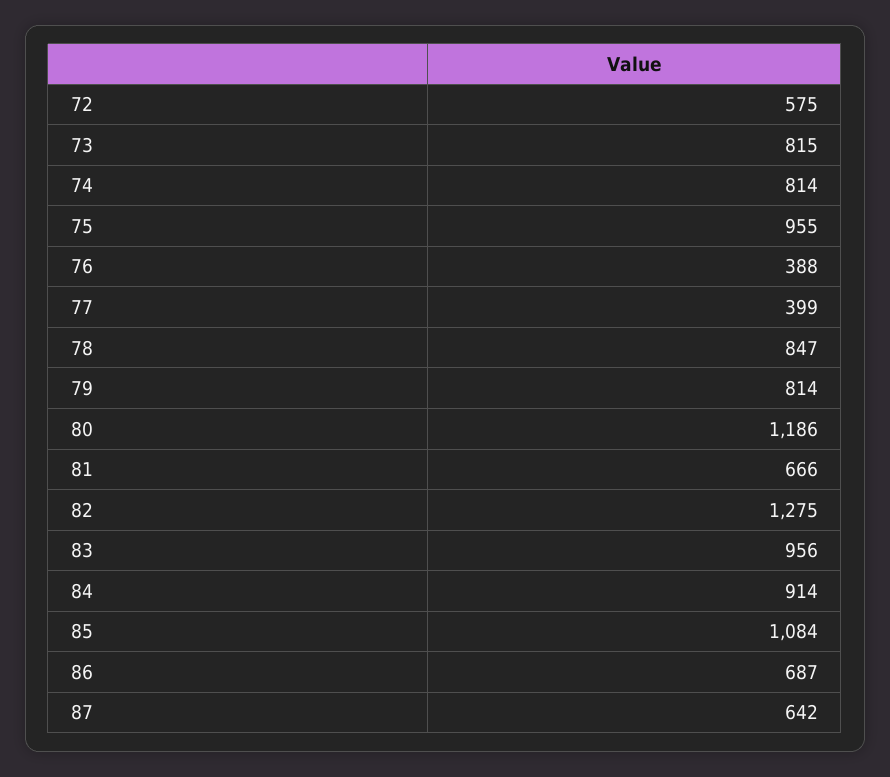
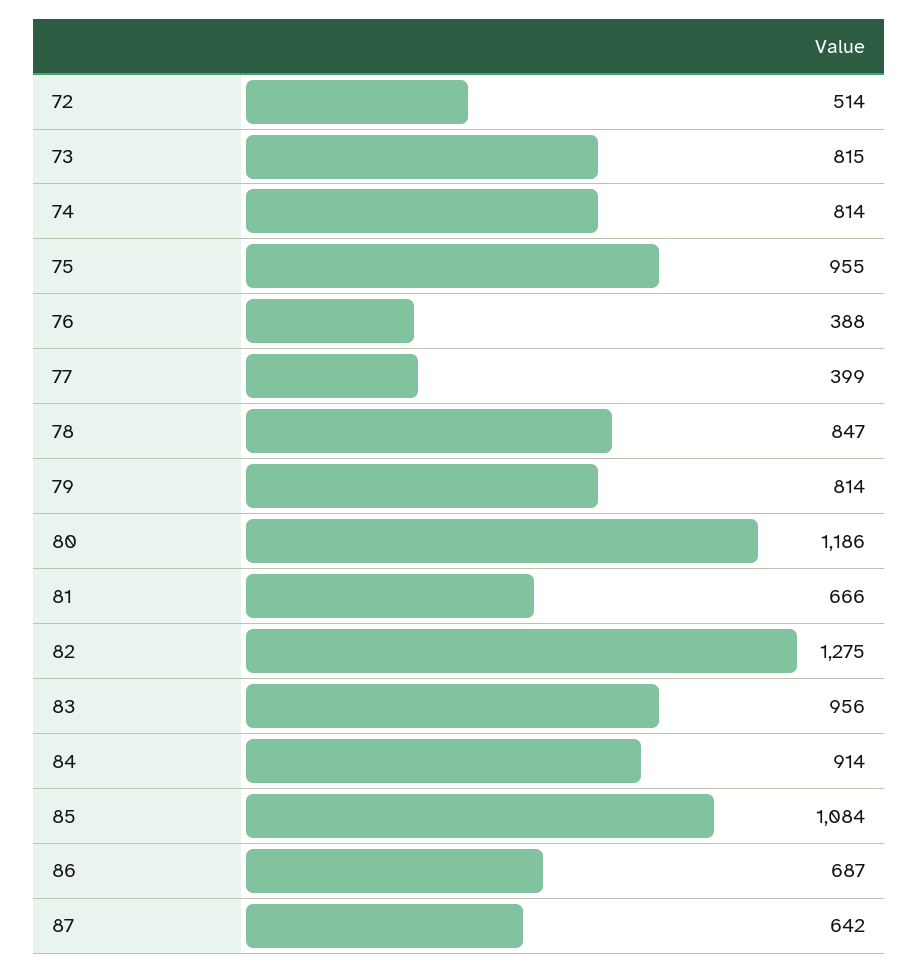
72: 575 -> 514

